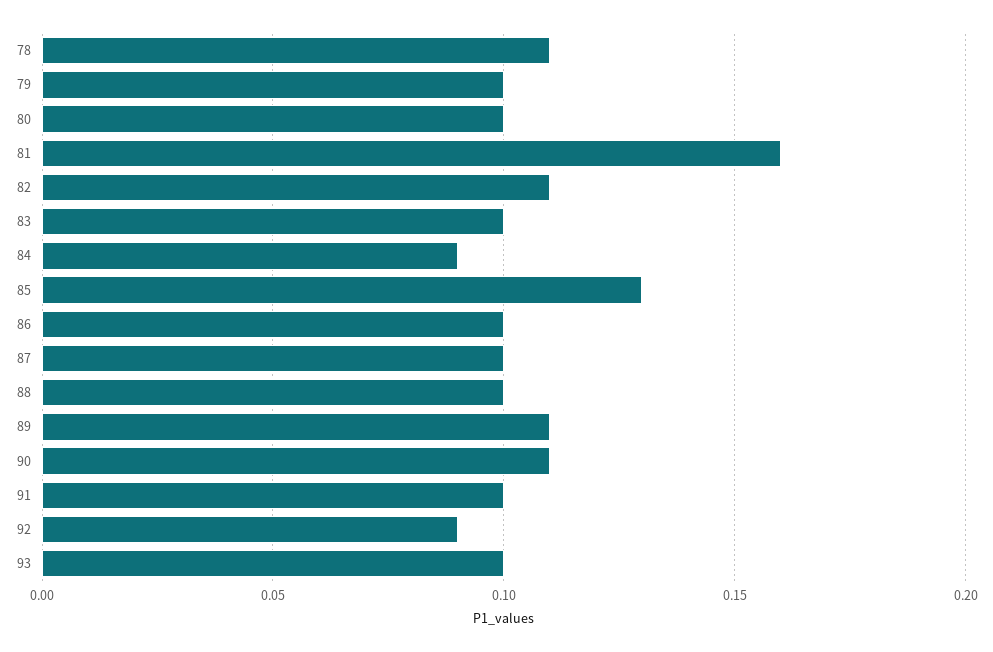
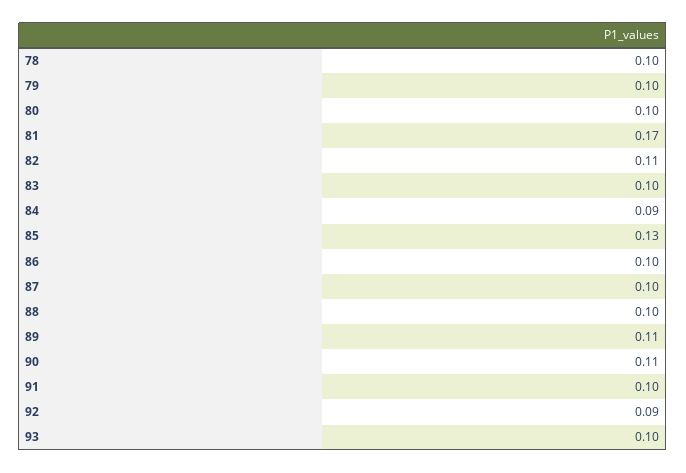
78: 0.11 -> 0.1
81: 0.16 -> 0.17

